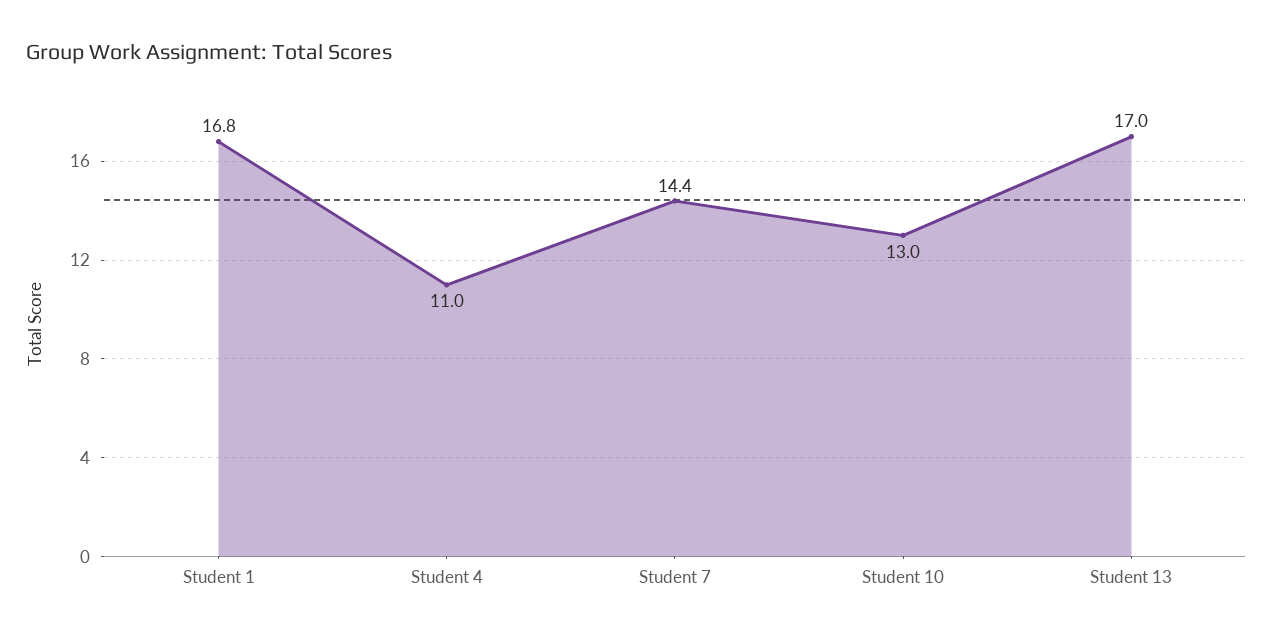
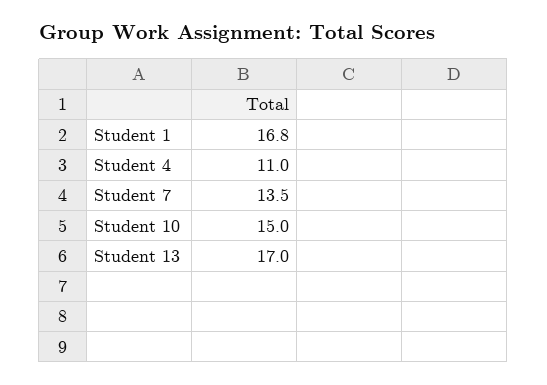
Student 7: 14.4 -> 13.5
Student 10: 13 -> 15

